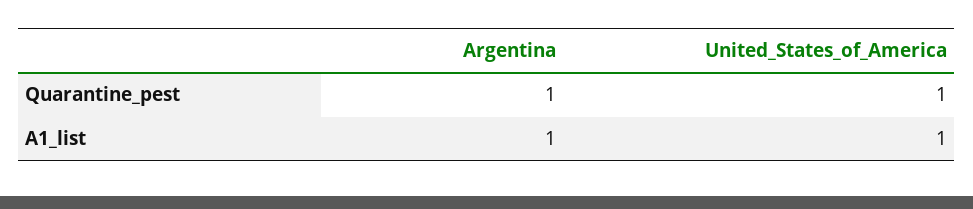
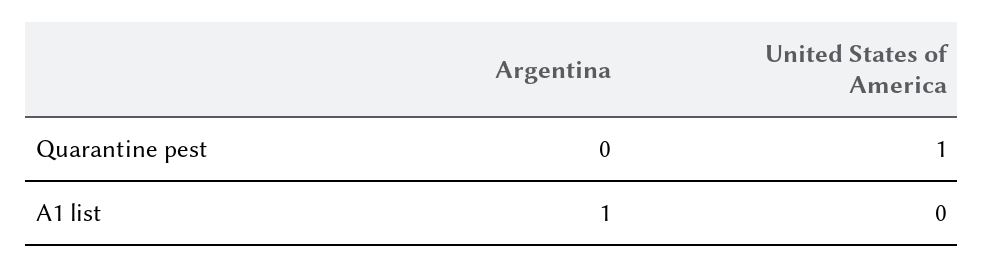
Argentina, Quarantine_pest: 1 -> 0
United_States_of_America, A1_list: 1 -> 0

